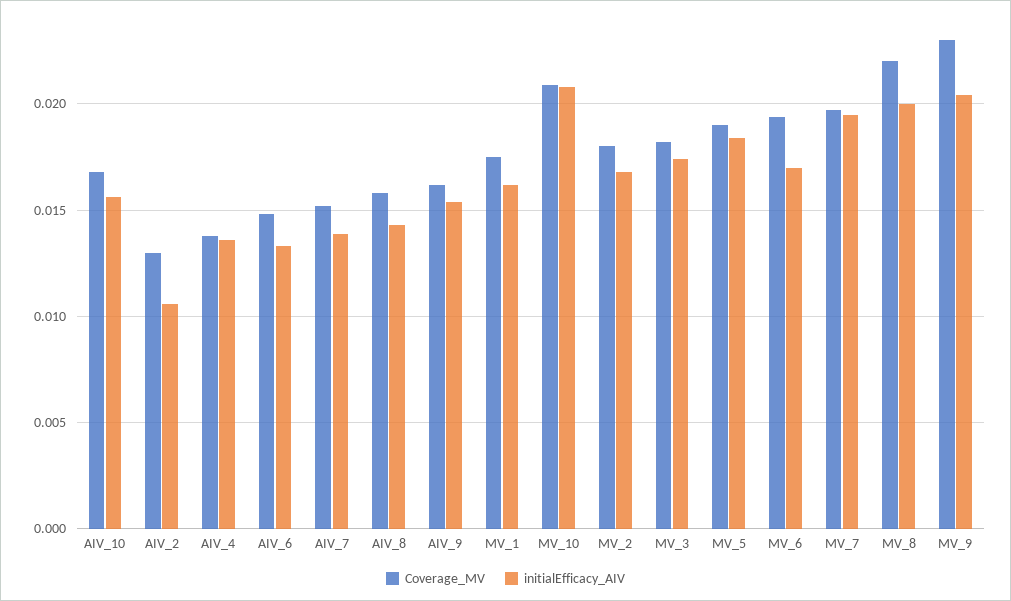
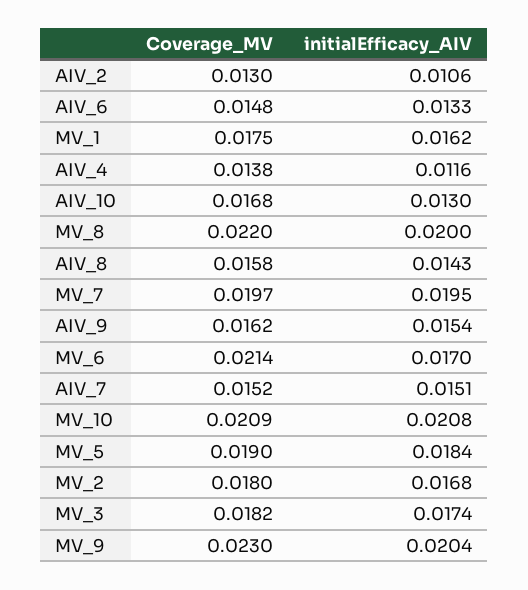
initialEfficacy_AIV, AIV_10: 0.0155 -> 0.013
initialEfficacy_AIV, AIV_4: 0.0135 -> 0.0116
initialEfficacy_AIV, AIV_7: 0.014 -> 0.0151
Coverage_MV, MV_6: 0.0195 -> 0.0214

